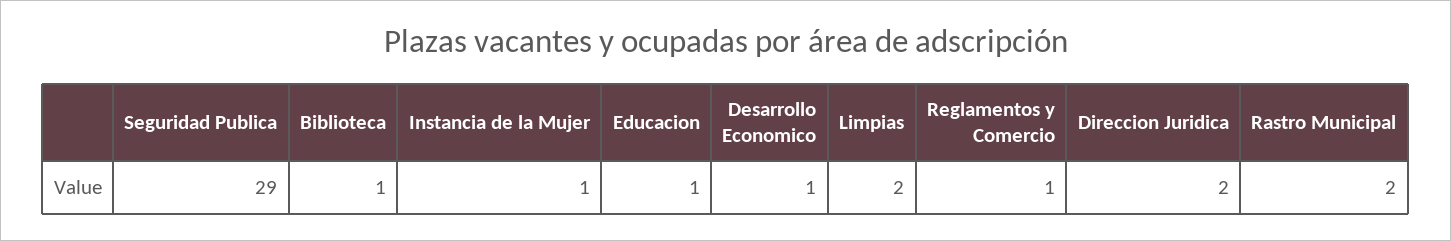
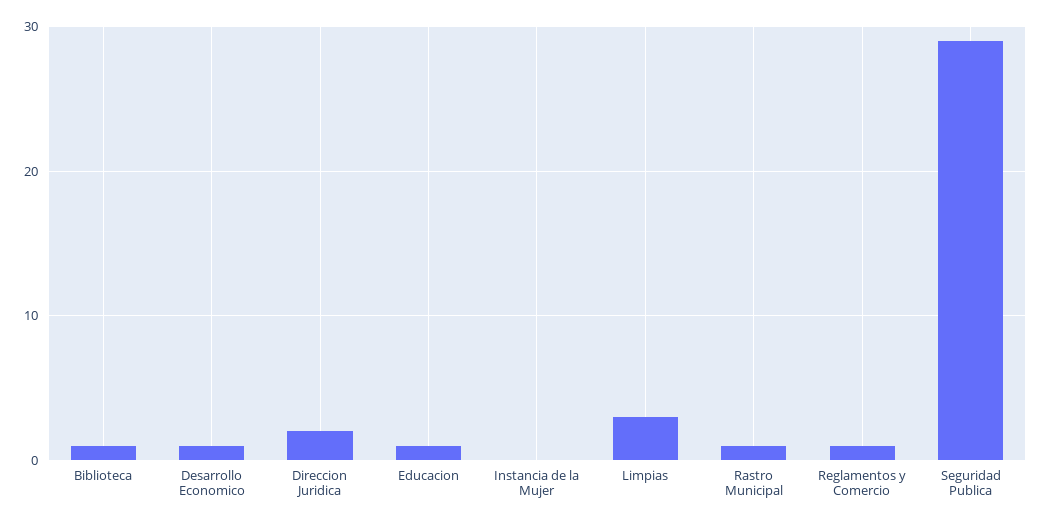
Instancia de la Mujer: 1 -> 0
Limpias: 2 -> 3
Rastro Municipal: 2 -> 1

